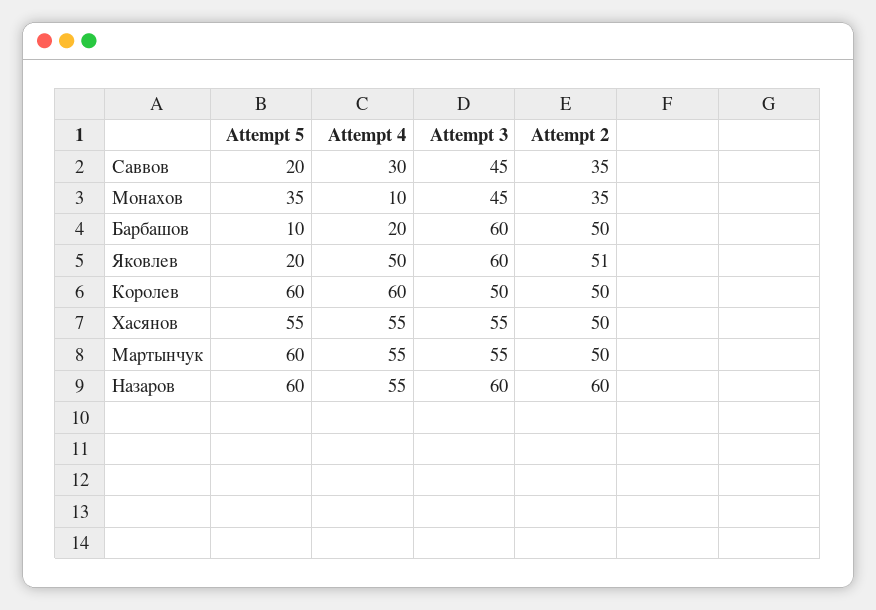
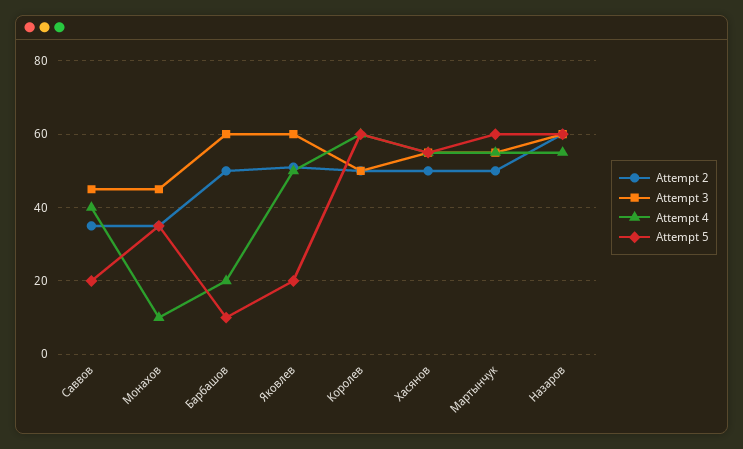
Attempt 4, Саввов: 30 -> 40

